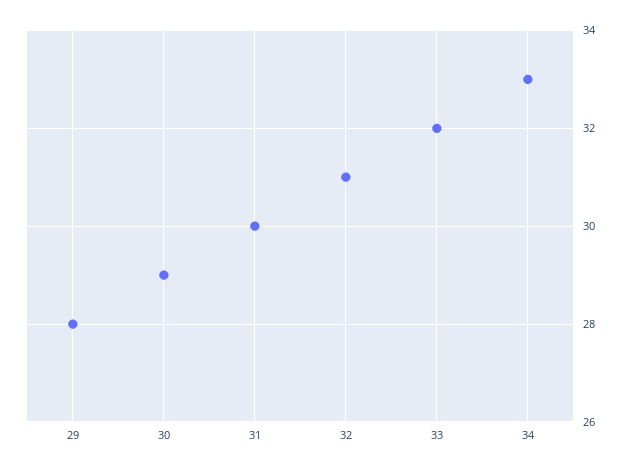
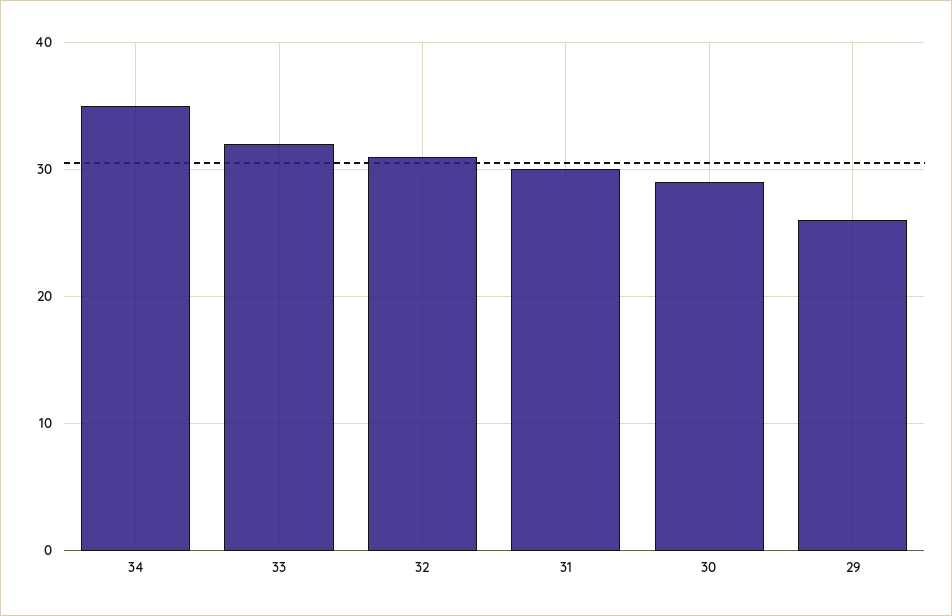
29: 28 -> 26
34: 33 -> 35

